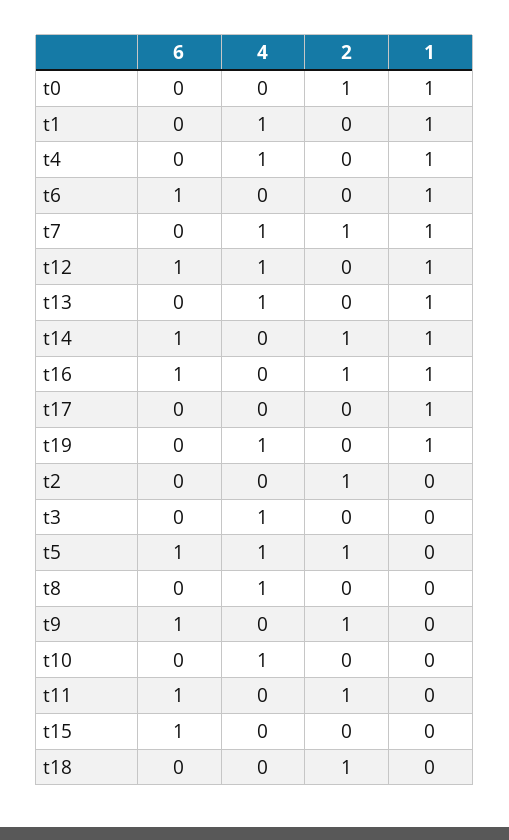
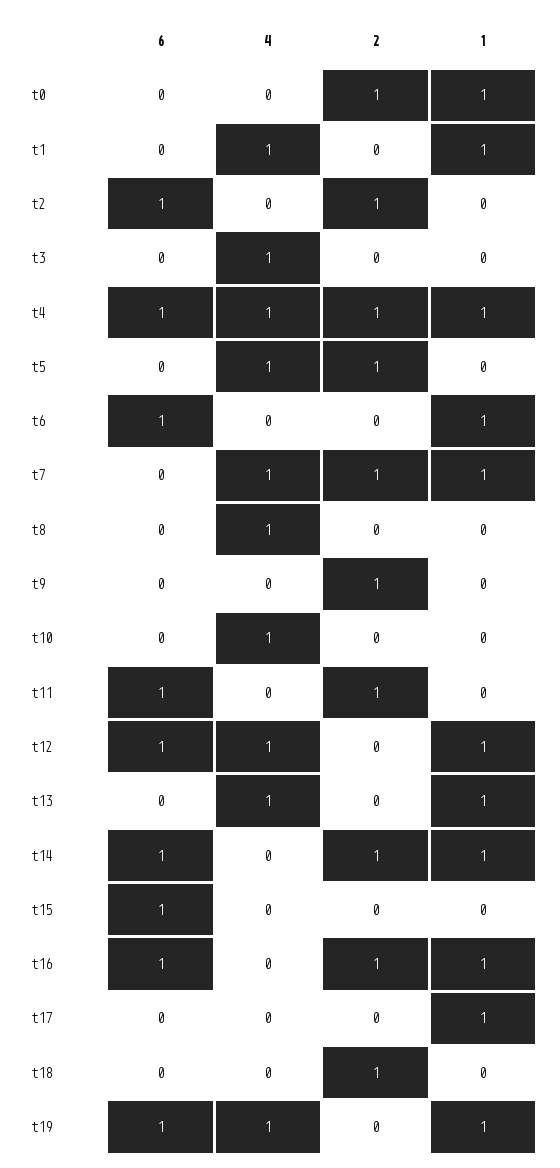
6, t4: 0 -> 1
2, t4: 0 -> 1
6, t19: 0 -> 1
6, t2: 0 -> 1
6, t5: 1 -> 0
6, t9: 1 -> 0

